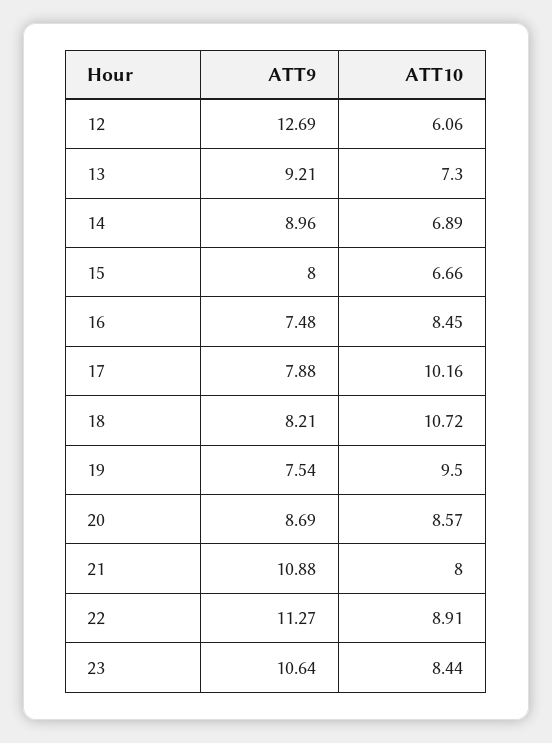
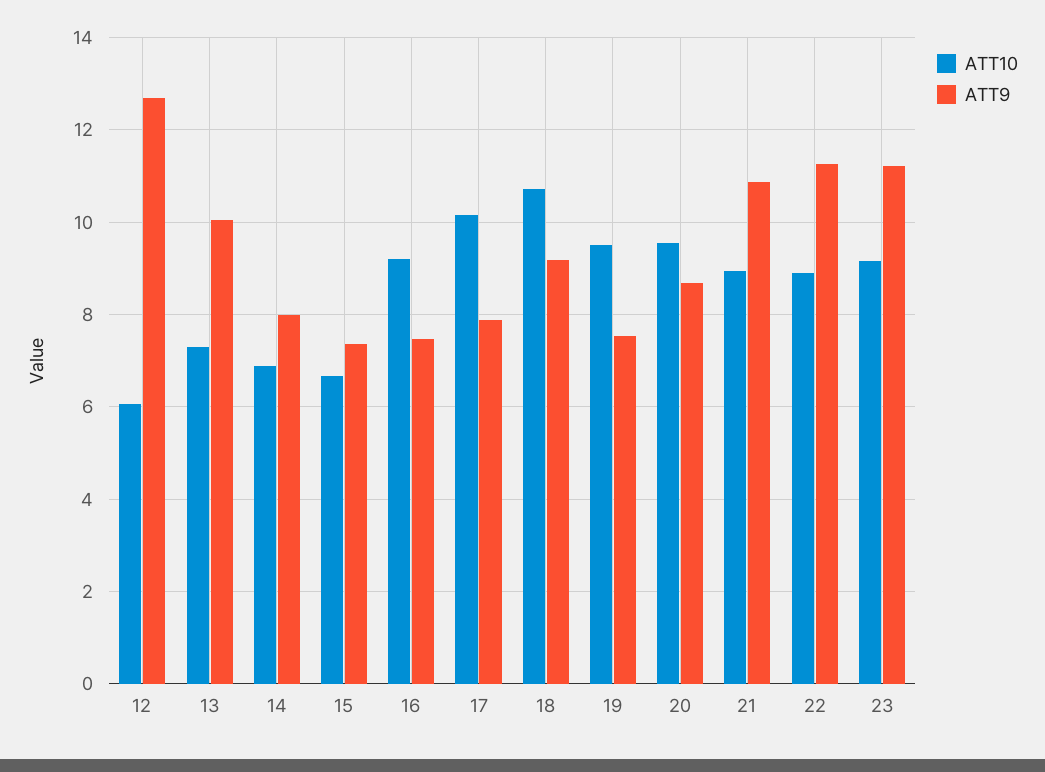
ATT9, 13: 9.21 -> 10
ATT9, 14: 8.96 -> 8
ATT9, 15: 8 -> 7.4
ATT10, 16: 8.45 -> 9.2
ATT9, 18: 8.21 -> 9.2
ATT10, 20: 8.57 -> 9.6
ATT10, 21: 8 -> 9
ATT9, 23: 10.64 -> 11.2
ATT10, 23: 8.44 -> 9.2

